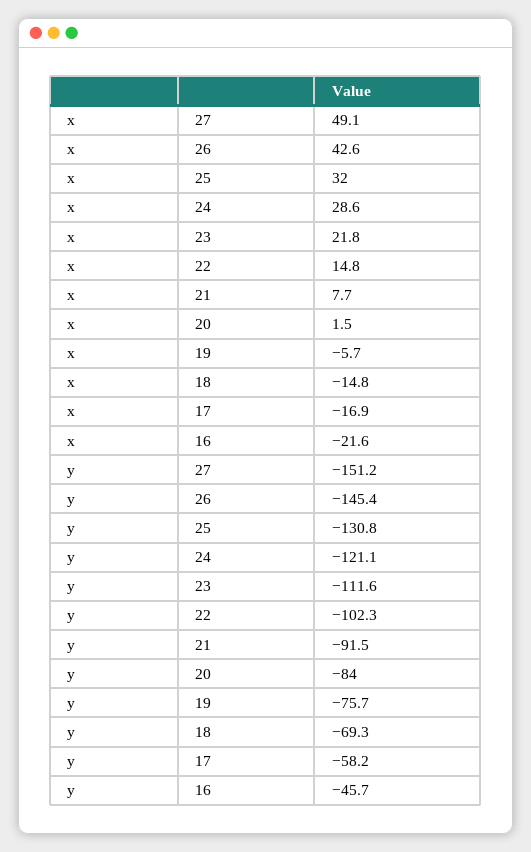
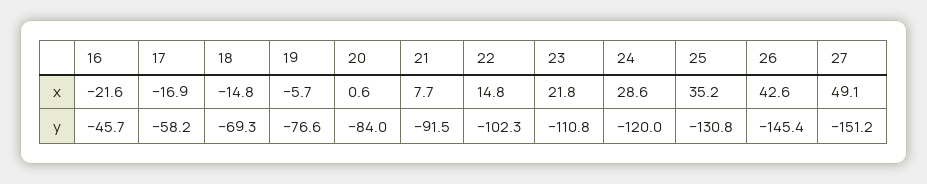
x, 25: 32 -> 35.2
x, 20: 1.5 -> 0.6
y, 24: -121.1 -> -120
y, 23: -111.6 -> -110.8
y, 19: -75.7 -> -76.6

